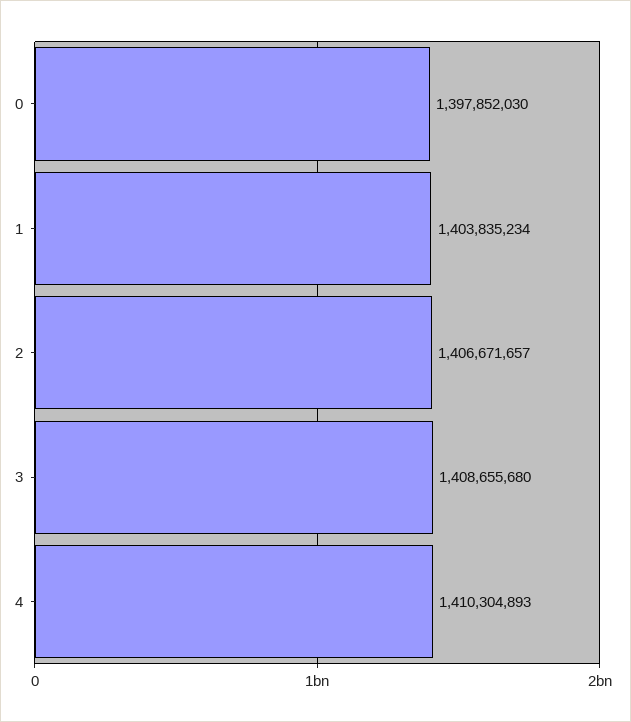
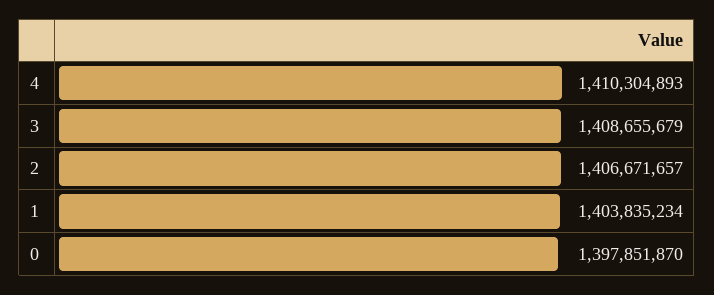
0: 1397852030 -> 1397851870
3: 1408655680 -> 1408655679

